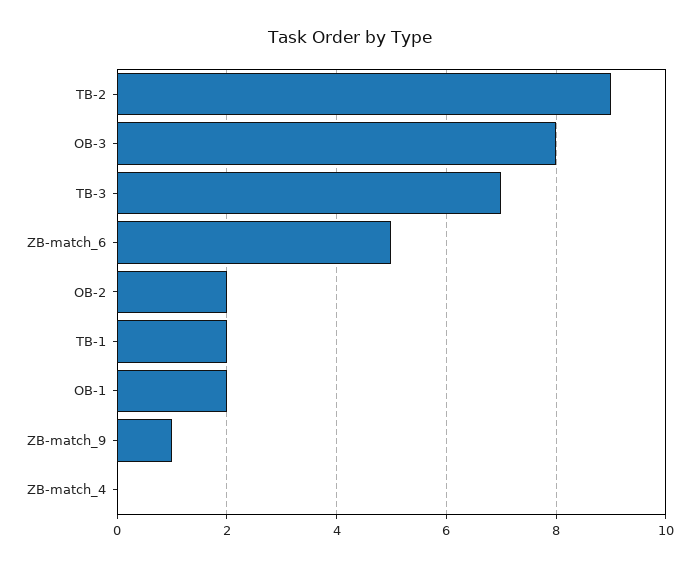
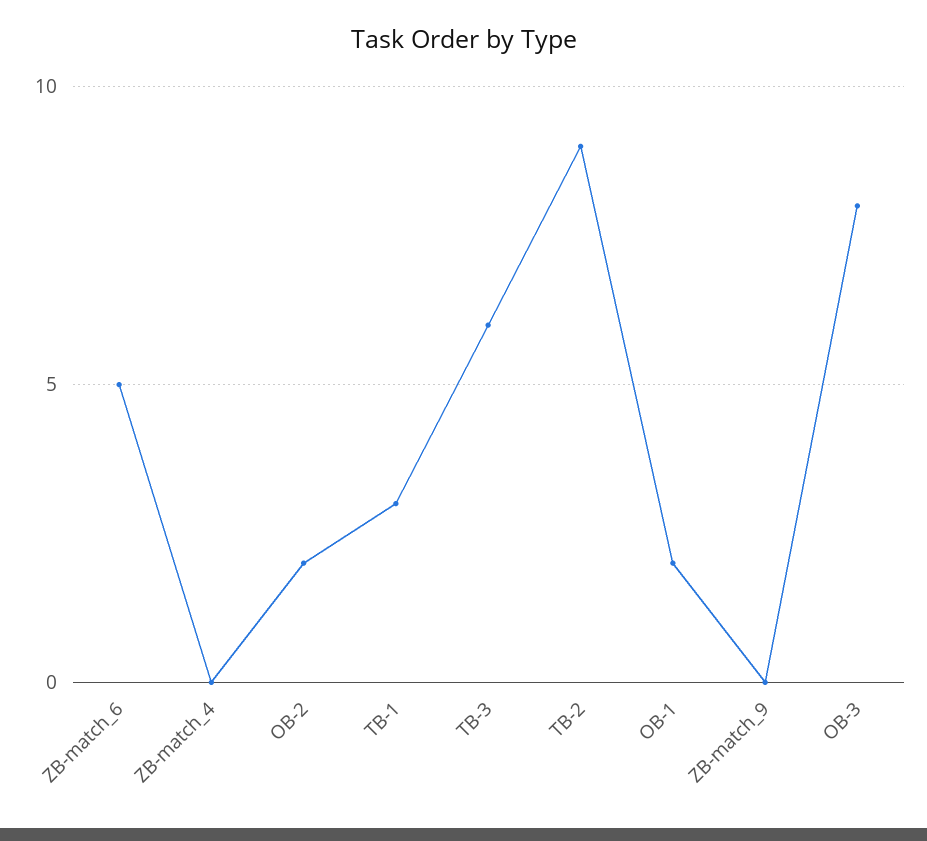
TB-3: 7 -> 6
TB-1: 2 -> 3
ZB-match_9: 1 -> 0

